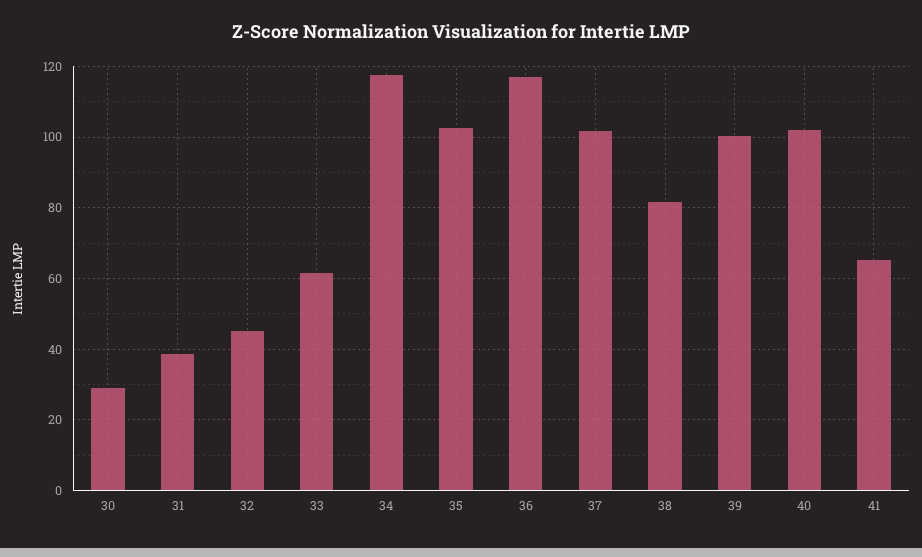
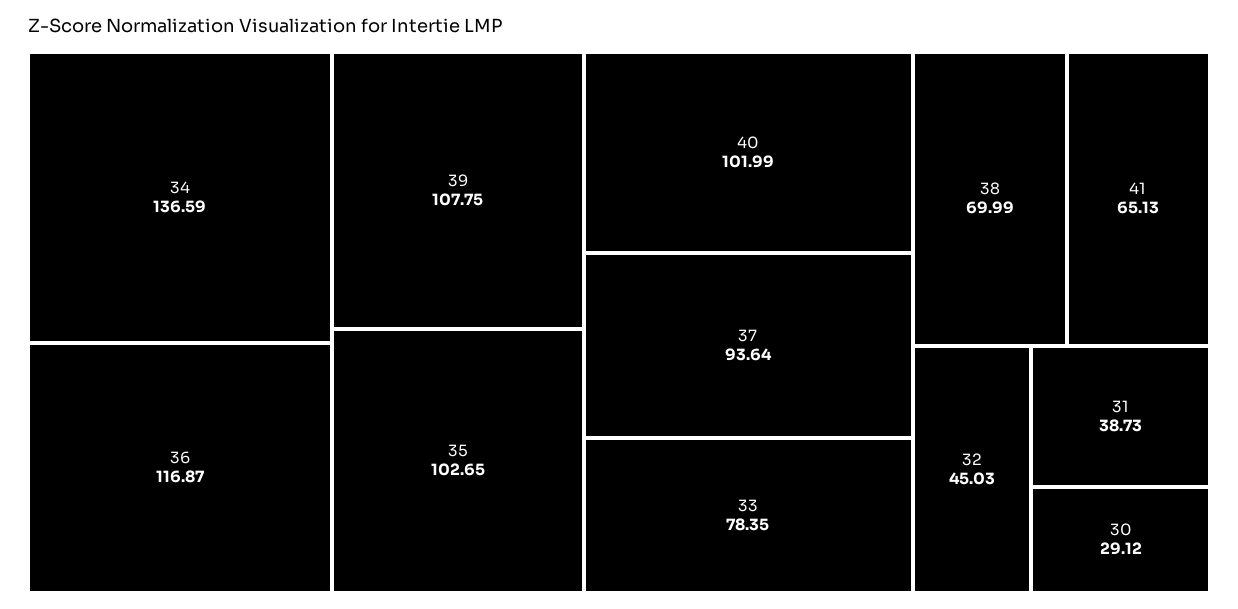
33: 62 -> 78.35
34: 118 -> 136.59
37: 102 -> 93.64
38: 82 -> 69.99
39: 100 -> 107.75

